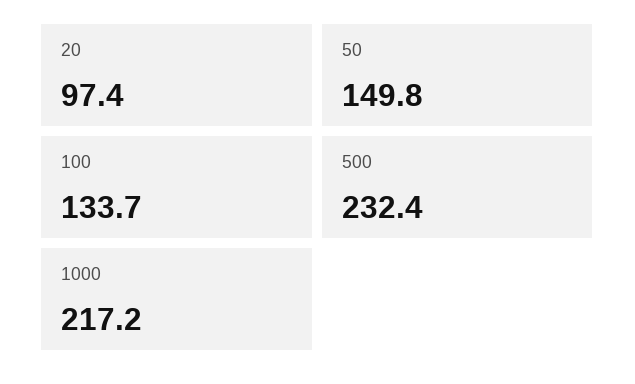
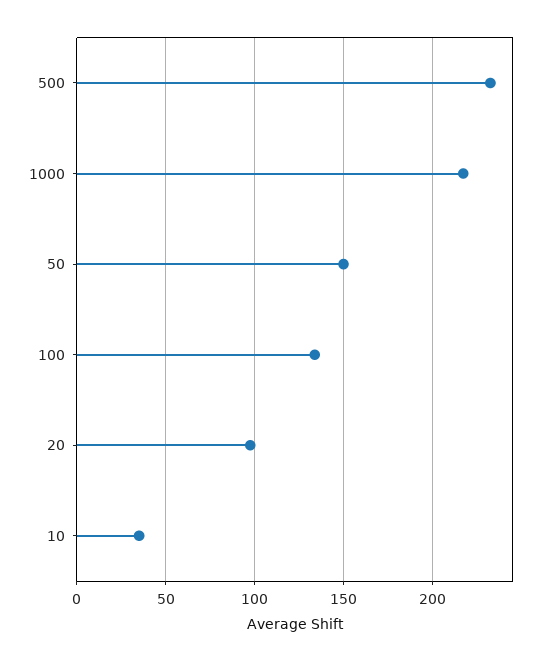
10: none -> 35

